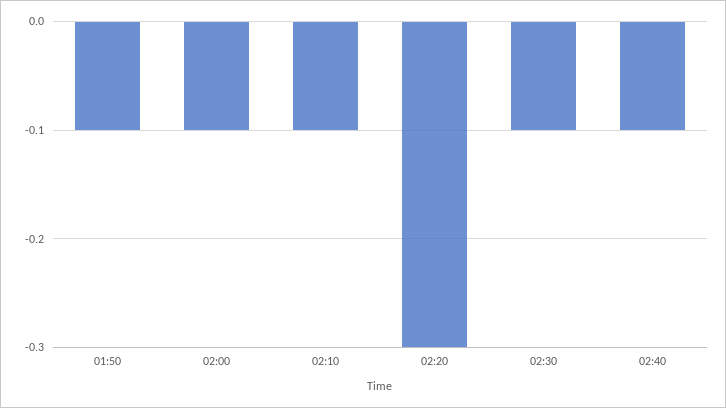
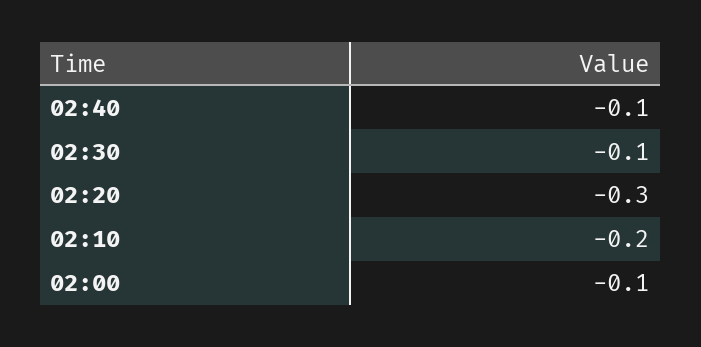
01:50: -0.1 -> none
02:10: -0.1 -> -0.2

